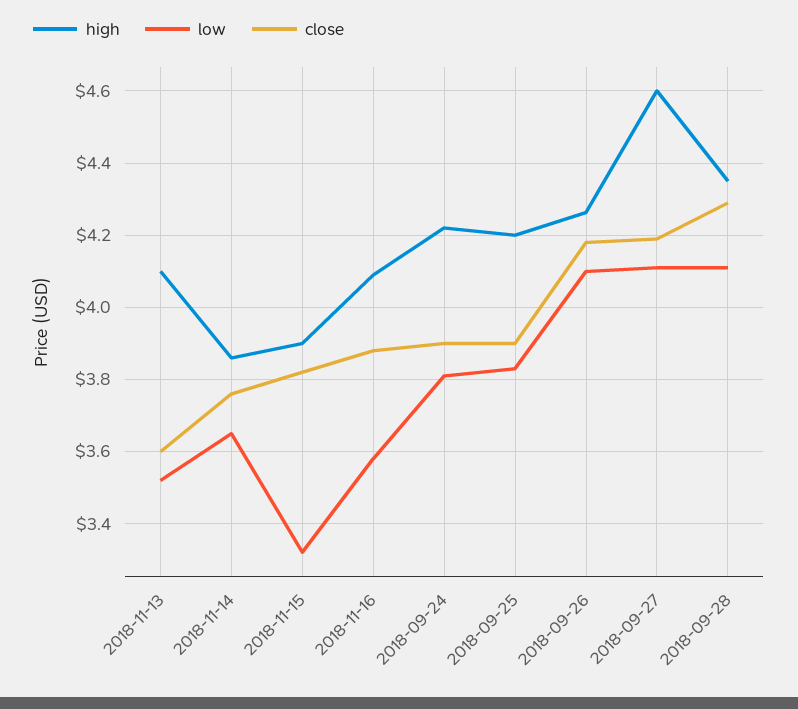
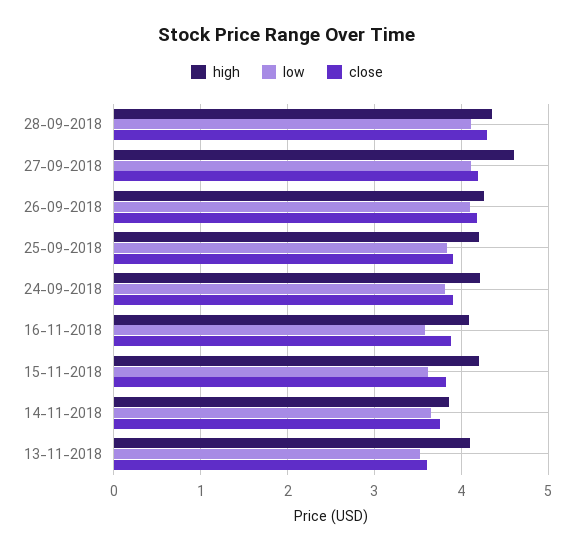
high, 2018-11-15: 3.9 -> 4.2
low, 2018-11-15: 3.32 -> 3.6

